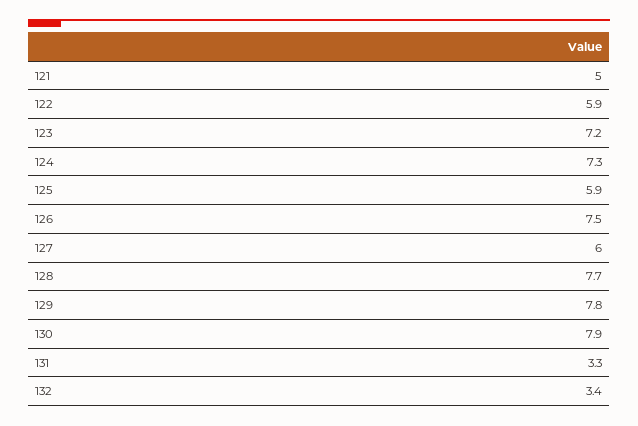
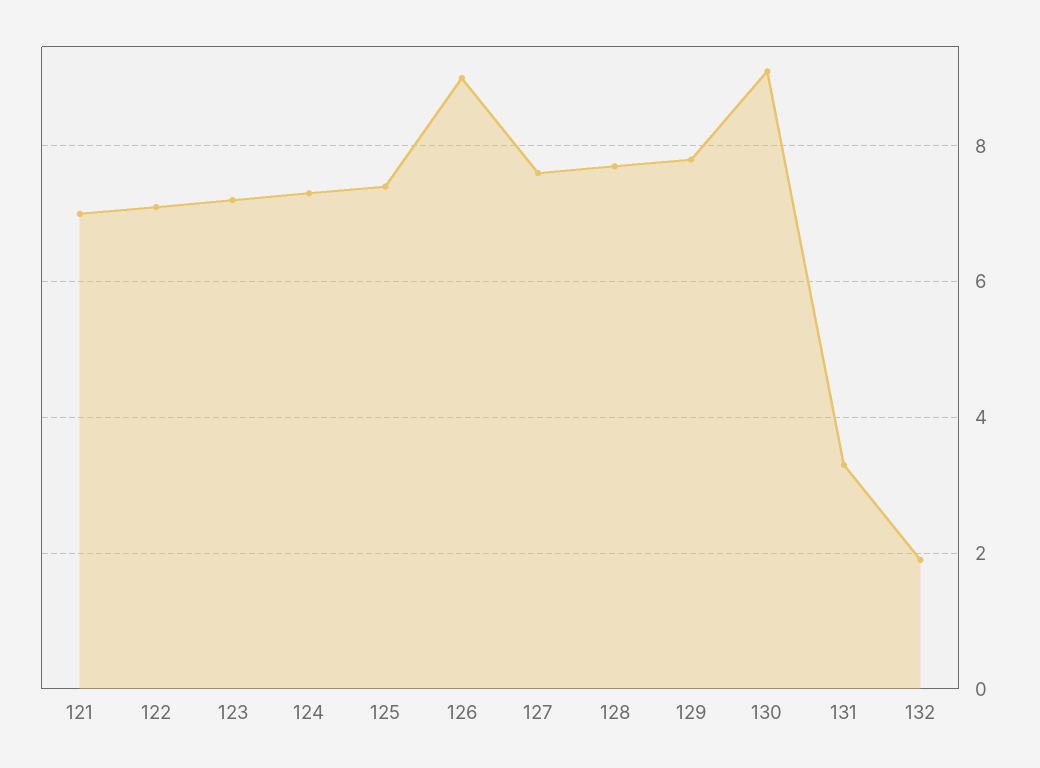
121: 5 -> 7
122: 5.9 -> 7
125: 5.9 -> 7.5
126: 7.5 -> 9
127: 6 -> 7.5
130: 7.9 -> 9
132: 3.4 -> 2

